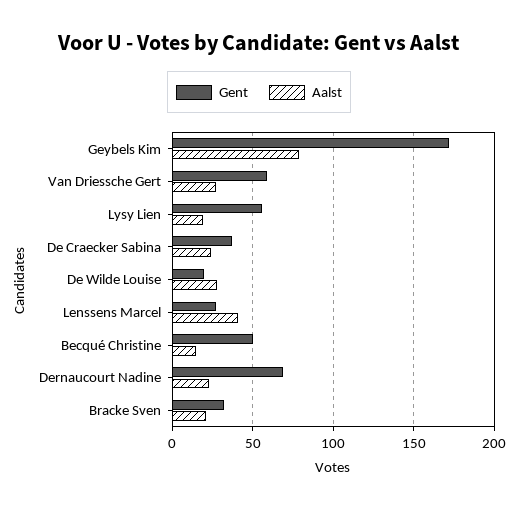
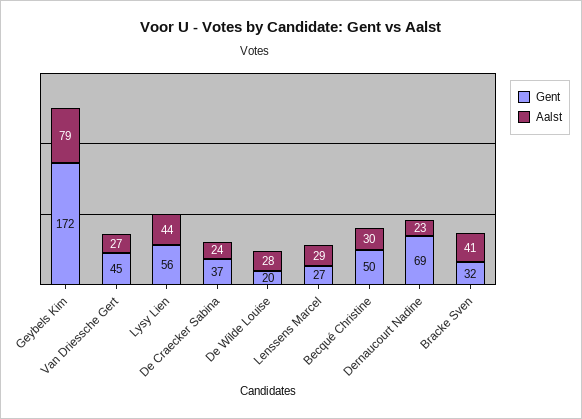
Gent, Van Driessche Gert: 60 -> 45
Aalst, Lysy Lien: 20 -> 44
Aalst, Lenssens Marcel: 40 -> 29
Aalst, Becqué Christine: 15 -> 30
Aalst, Bracke Sven: 20 -> 41

